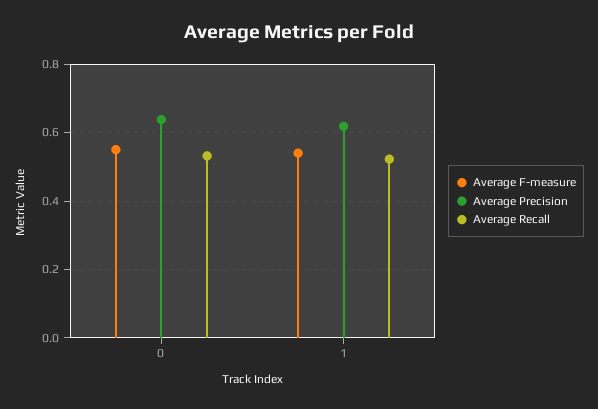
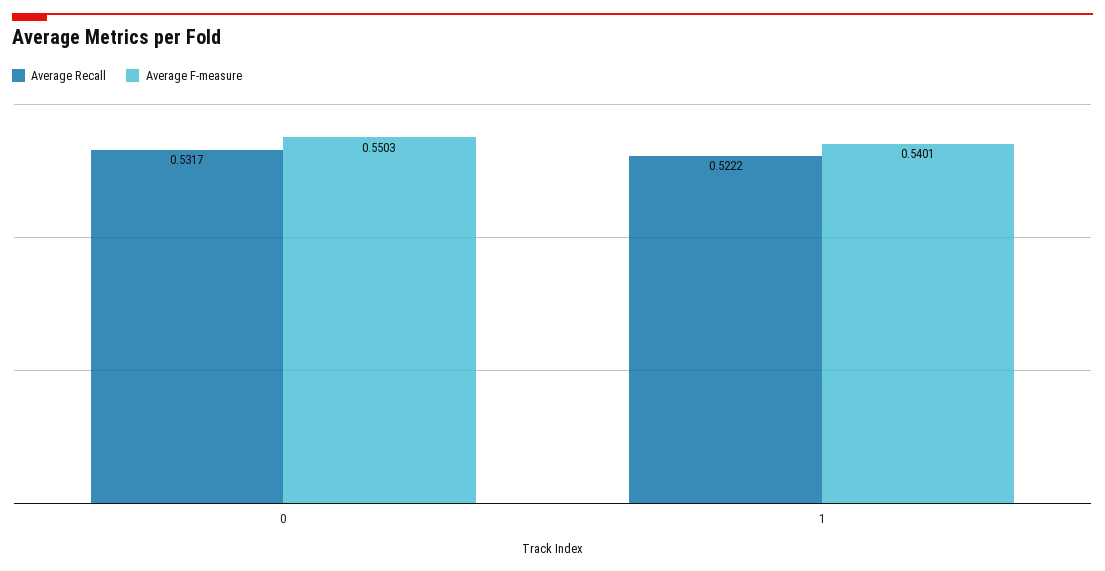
Average Precision, 0: 0.64 -> none
Average Precision, 1: 0.62 -> none

